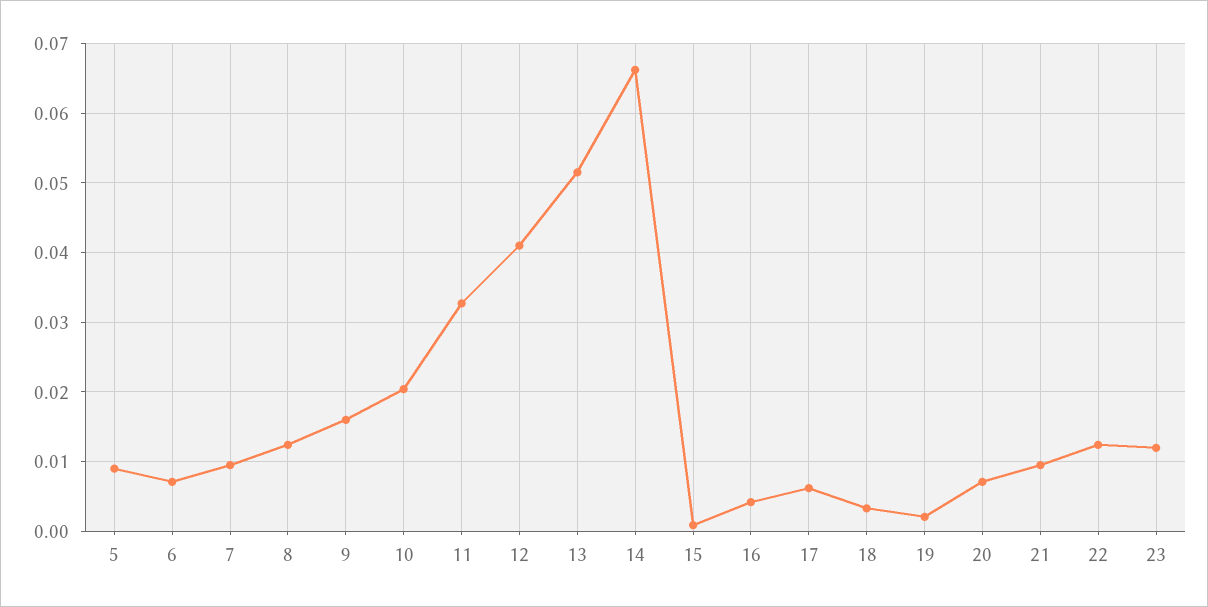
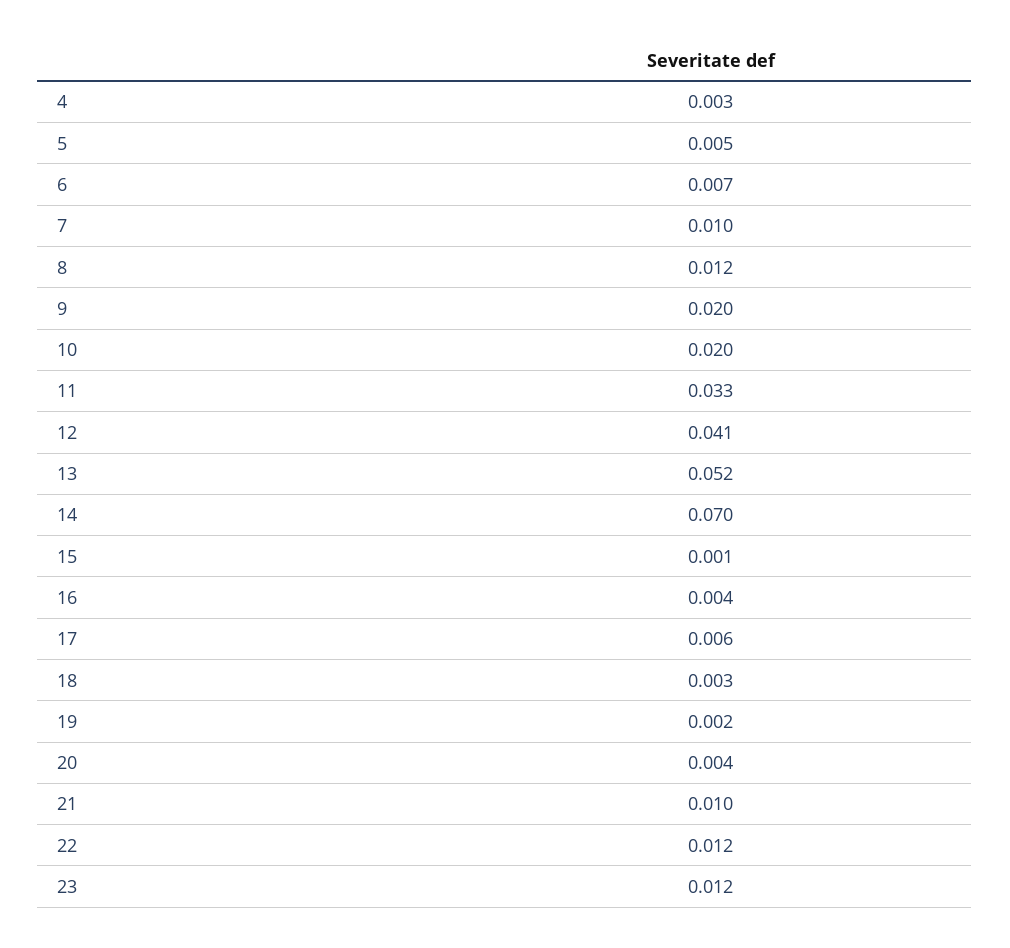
5: 0.009 -> 0.005
9: 0.016 -> 0.02
14: 0.066 -> 0.07
20: 0.007 -> 0.004
4: none -> 0.003

